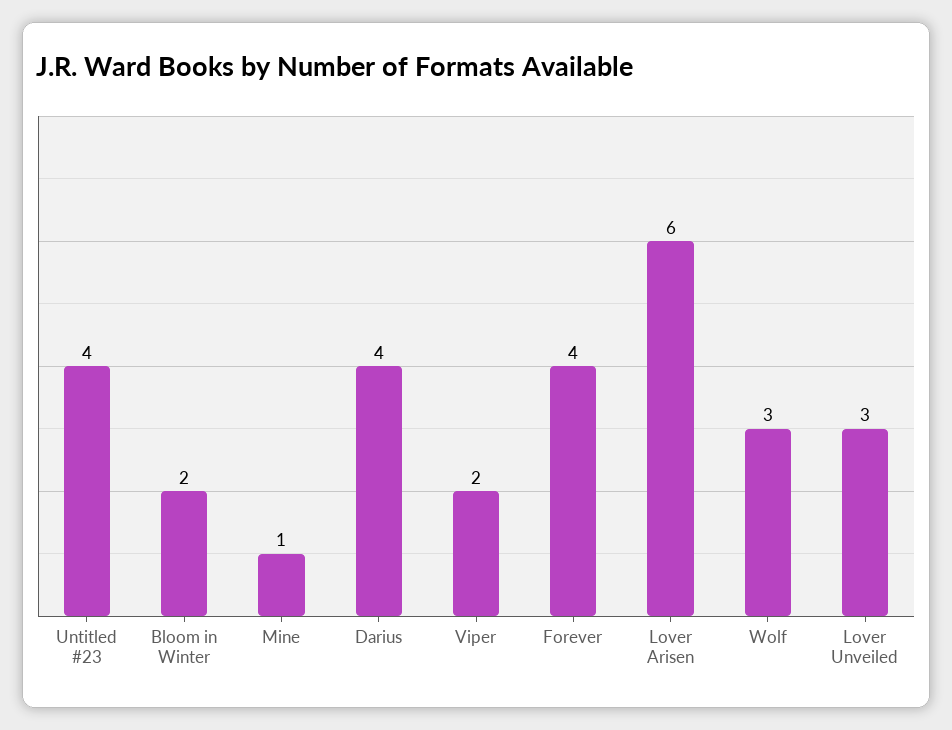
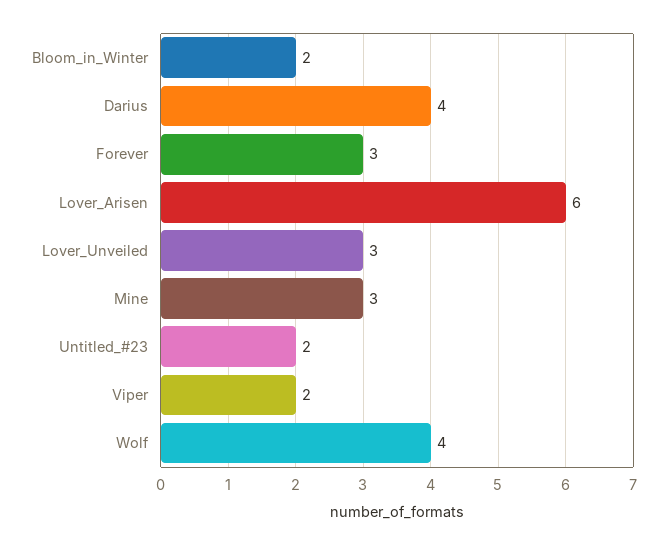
Untitled #23: 4 -> 2
Mine: 1 -> 3
Forever: 4 -> 3
Wolf: 3 -> 4

